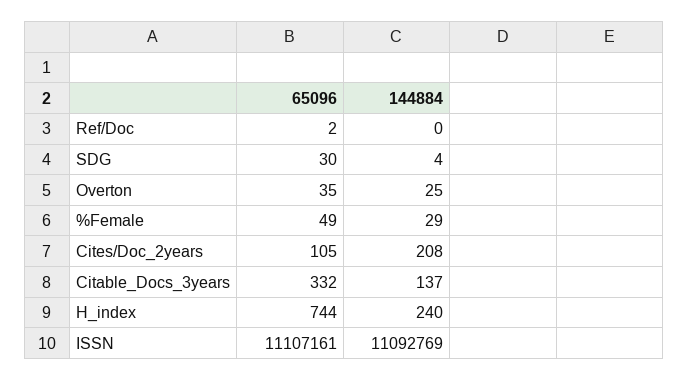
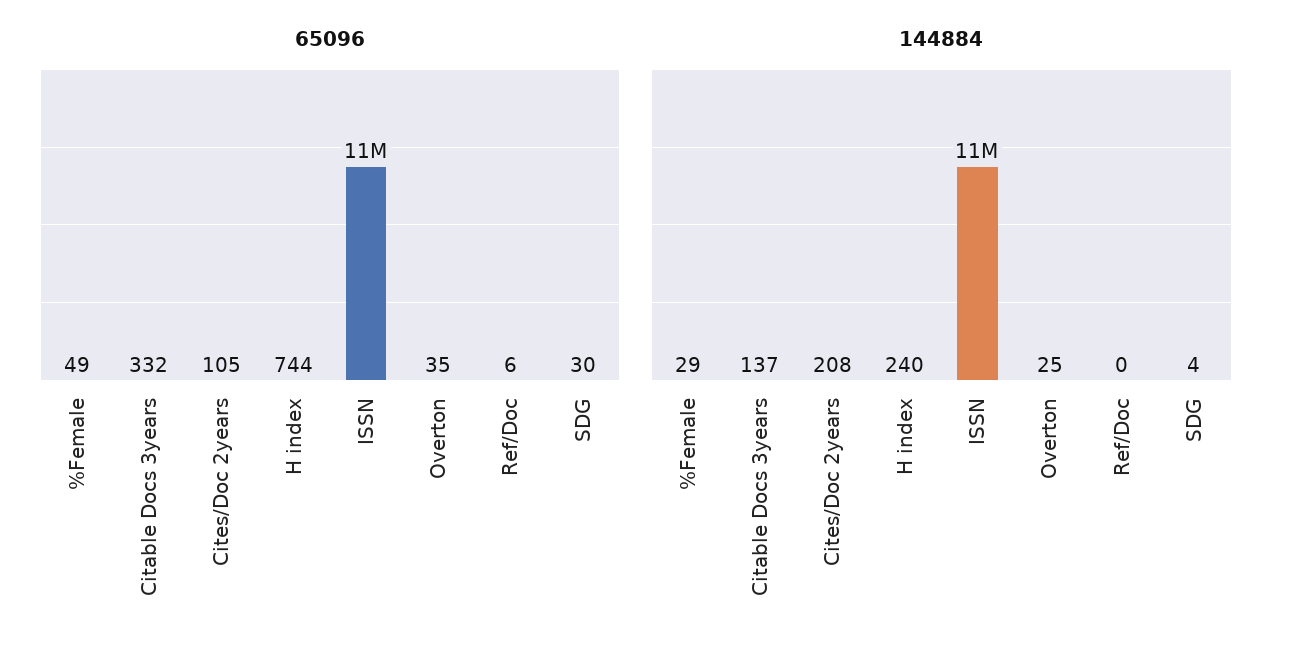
65096, Ref/Doc: 2 -> 6

